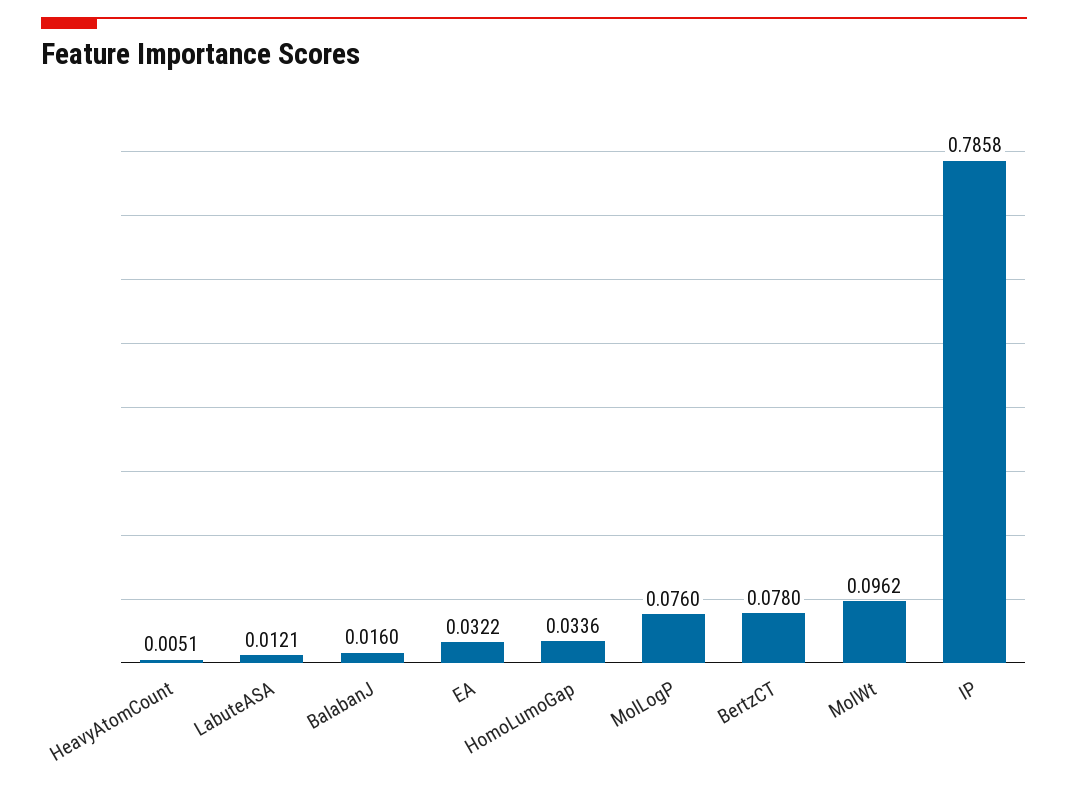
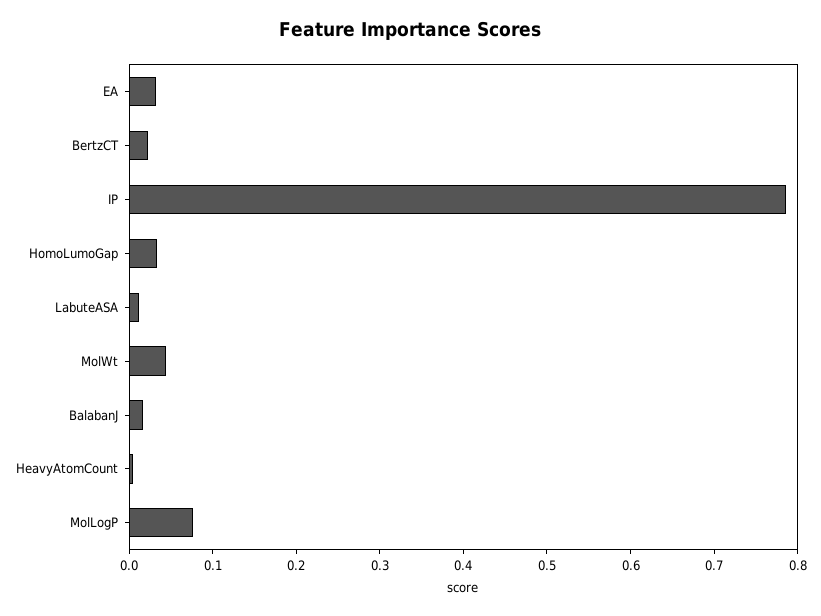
BertzCT: 0.078 -> 0.02
MolWt: 0.0962 -> 0.04

